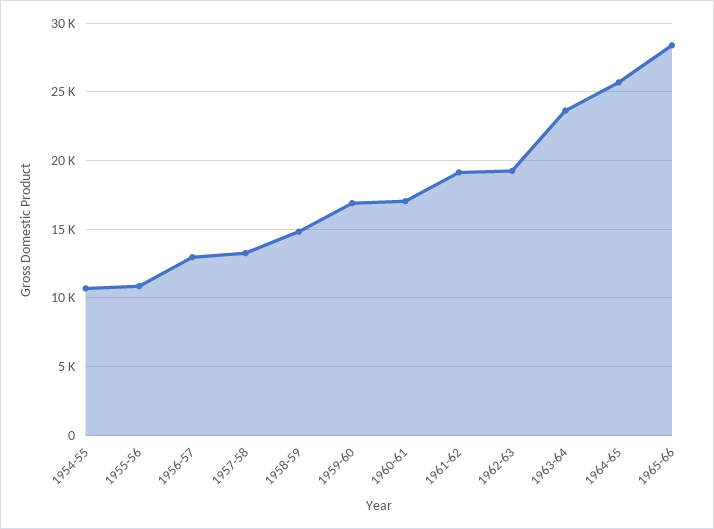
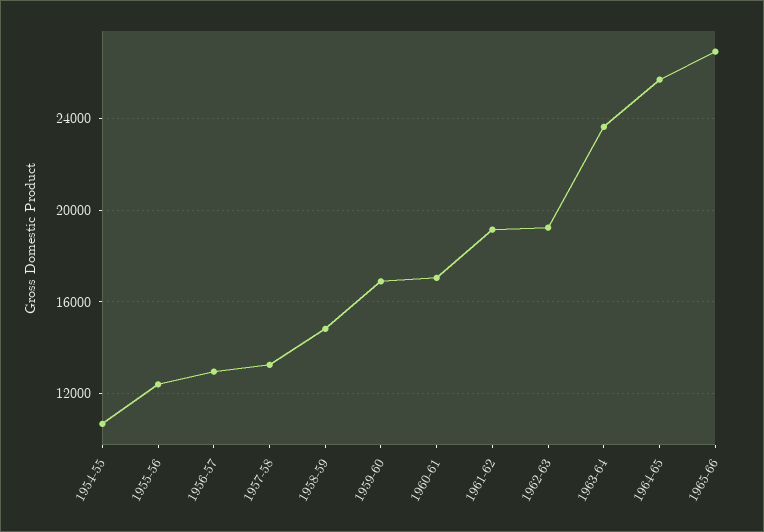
1955-56: 11000 -> 12500
1965-66: 28500 -> 27000

